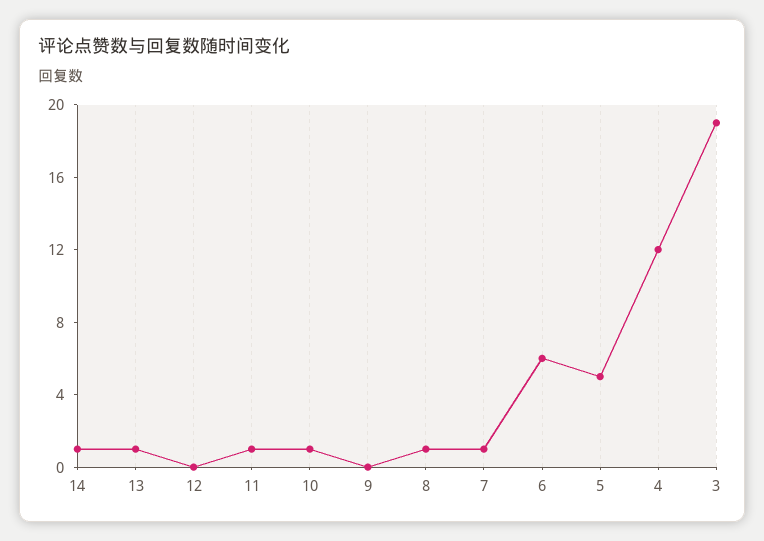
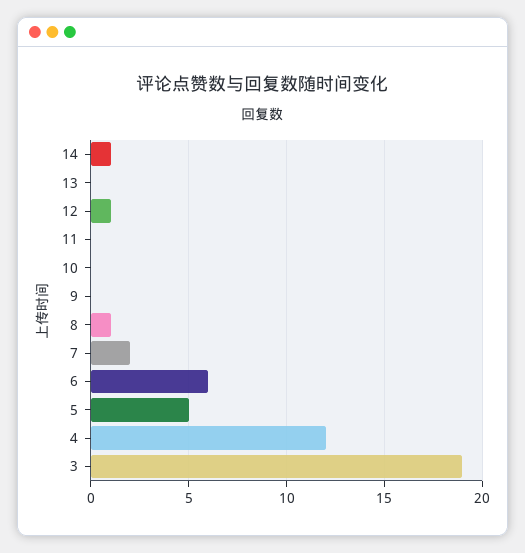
13: 1 -> 0
12: 0 -> 1
11: 1 -> 0
10: 1 -> 0
7: 1 -> 2

